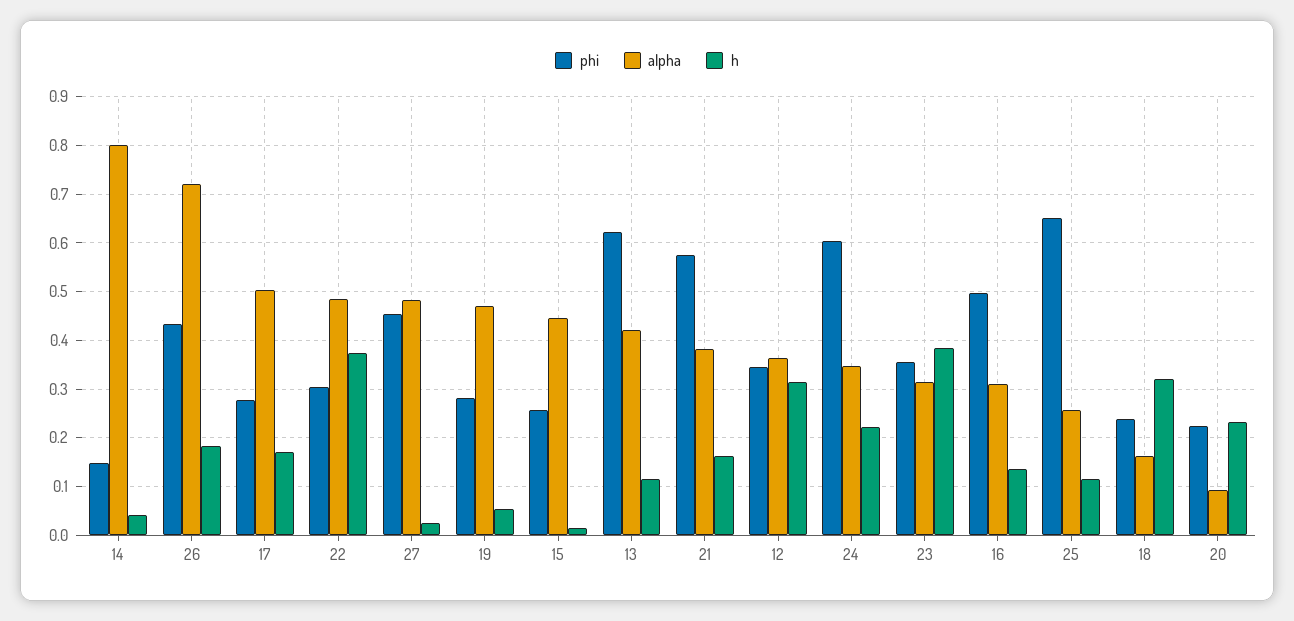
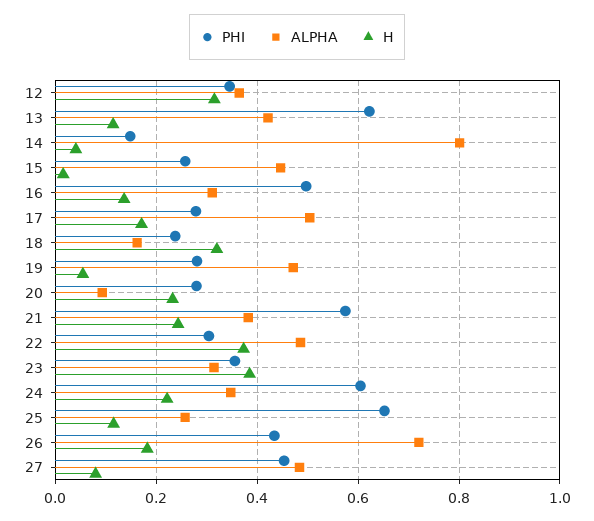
h, 27: 0.02 -> 0.08
h, 21: 0.16 -> 0.24
phi, 20: 0.22 -> 0.28

